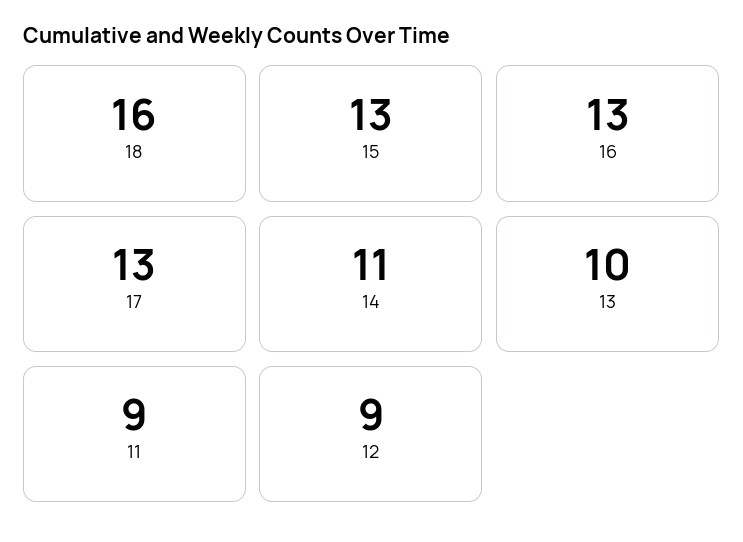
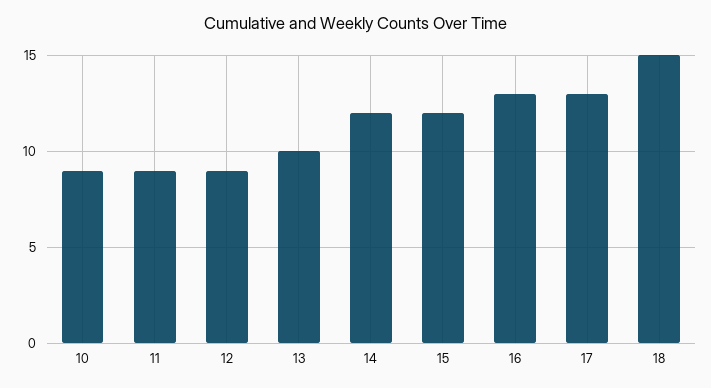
18: 16 -> 15
15: 13 -> 12
14: 11 -> 12
10: none -> 9

